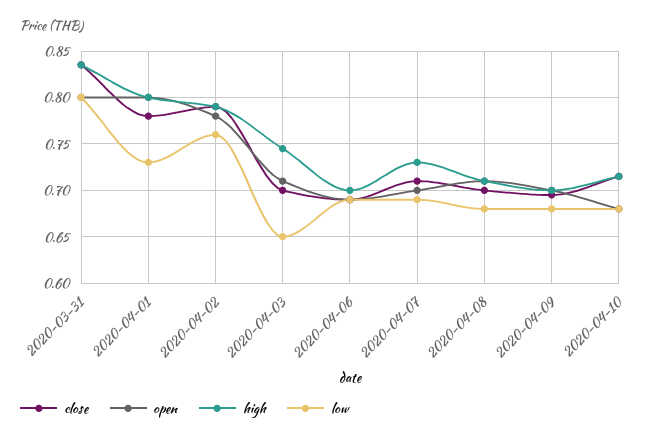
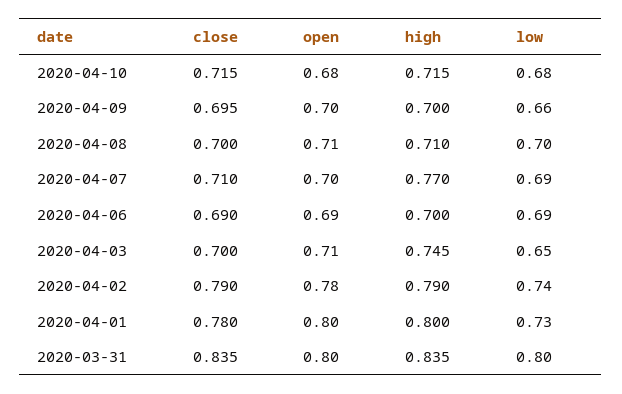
low, 2020-04-02: 0.76 -> 0.74
high, 2020-04-07: 0.73 -> 0.77
low, 2020-04-08: 0.68 -> 0.7
low, 2020-04-09: 0.68 -> 0.66

